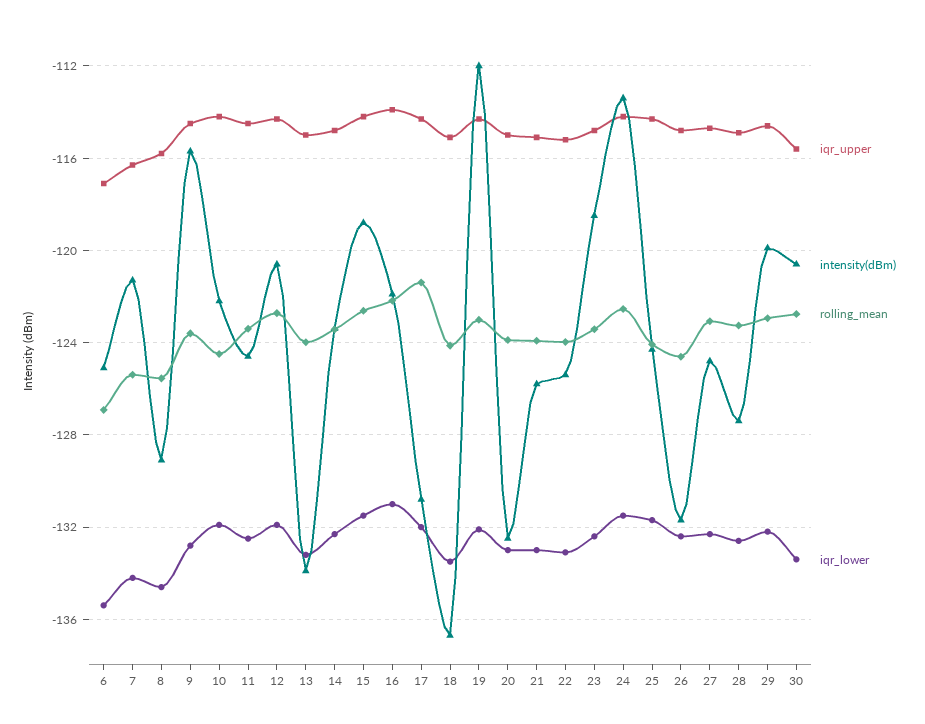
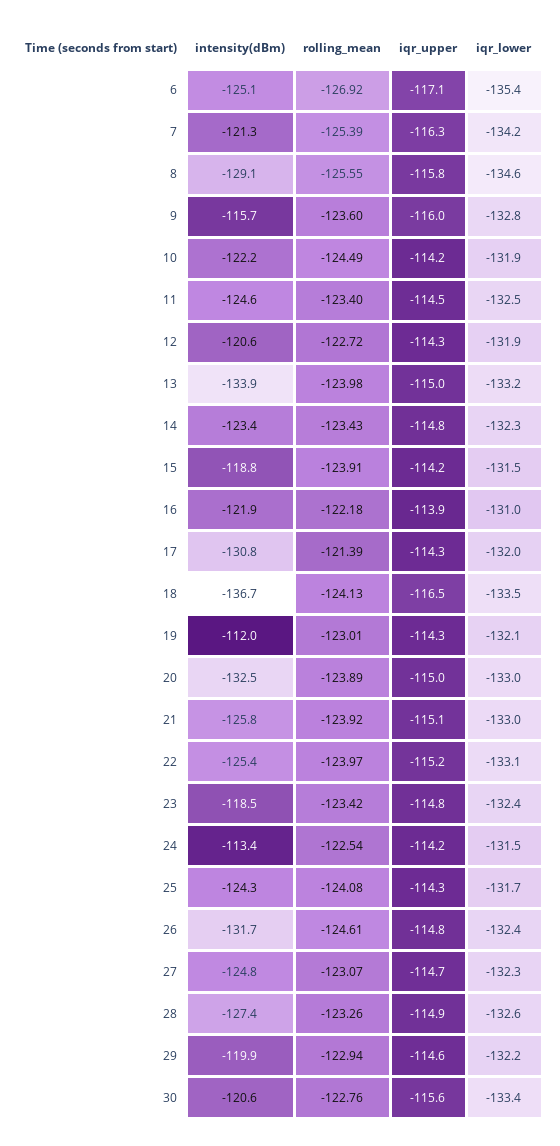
iqr_upper, 9: -114.5 -> -116
rolling_mean, 15: -122.5 -> -123.91
iqr_upper, 18: -115 -> -116.5

